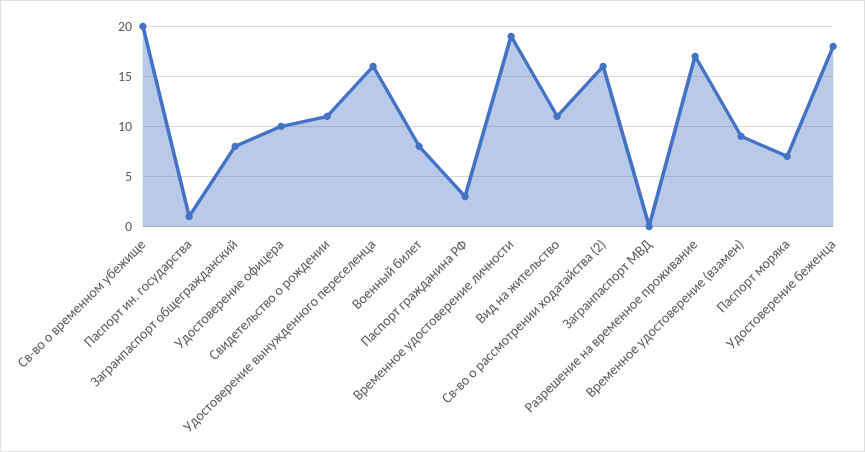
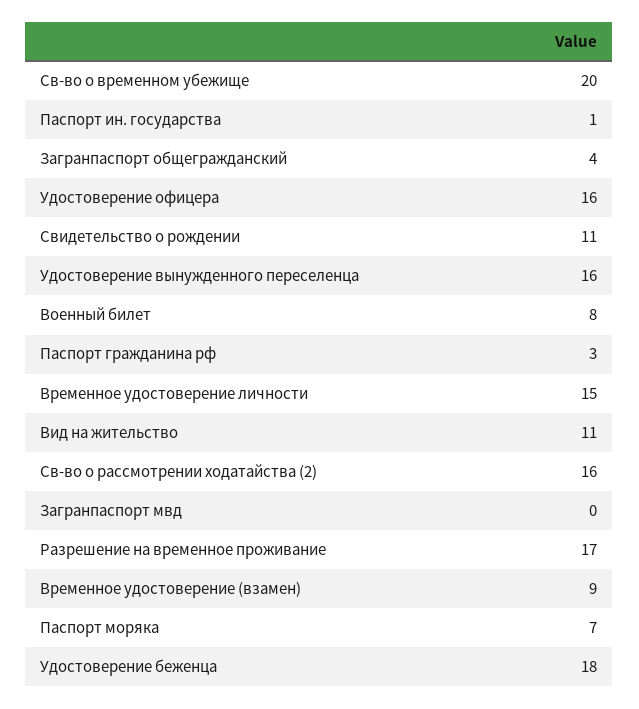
Загранпаспорт общегражданский: 8 -> 4
Удостоверение офицера: 10 -> 16
Временное удостоверение личности: 19 -> 15

